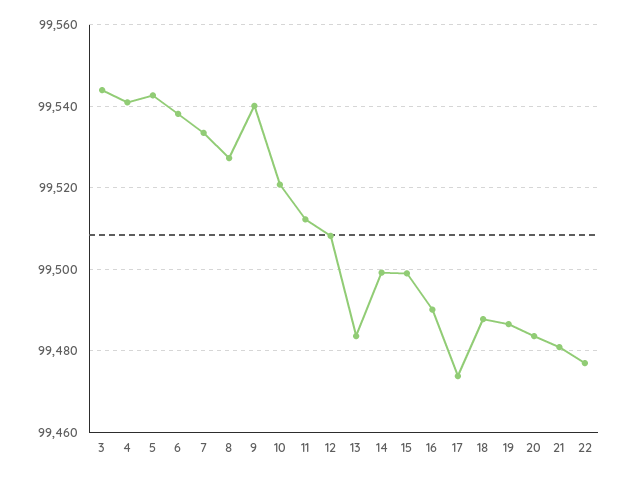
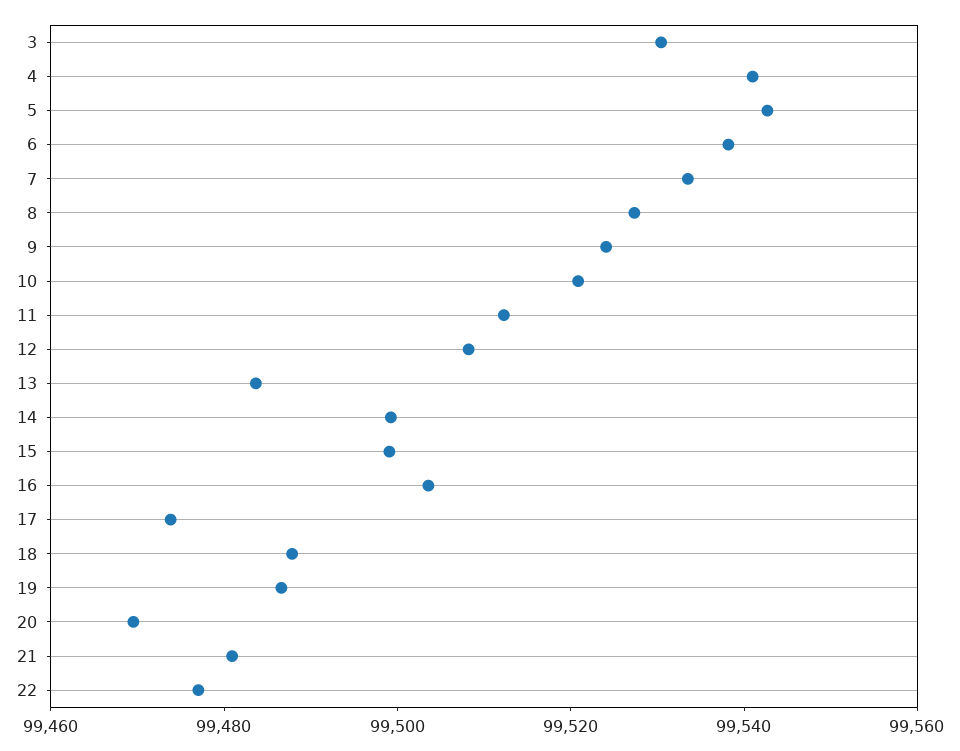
3: 99544 -> 99530
9: 99540 -> 99525
16: 99490 -> 99505
20: 99484 -> 99470

